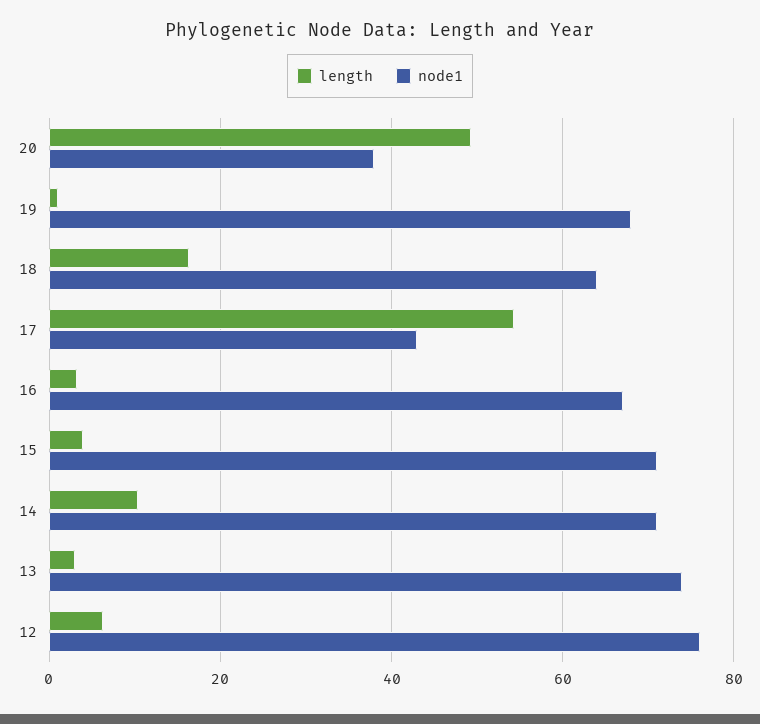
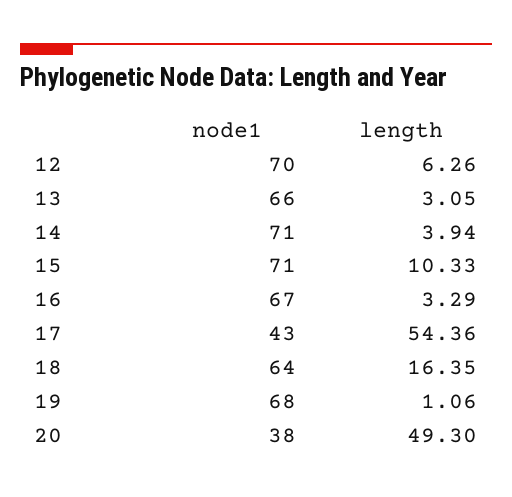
length, 15: 4 -> 10.33
length, 14: 10 -> 3.94
node1, 13: 74 -> 66
node1, 12: 76 -> 70

